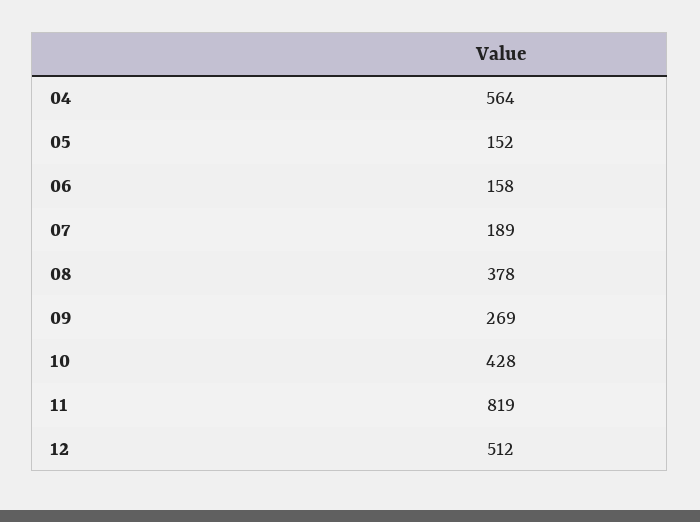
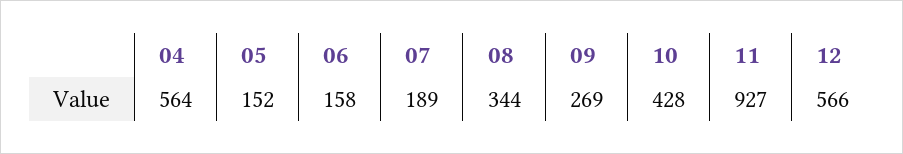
08: 378 -> 344
11: 819 -> 927
12: 512 -> 566

